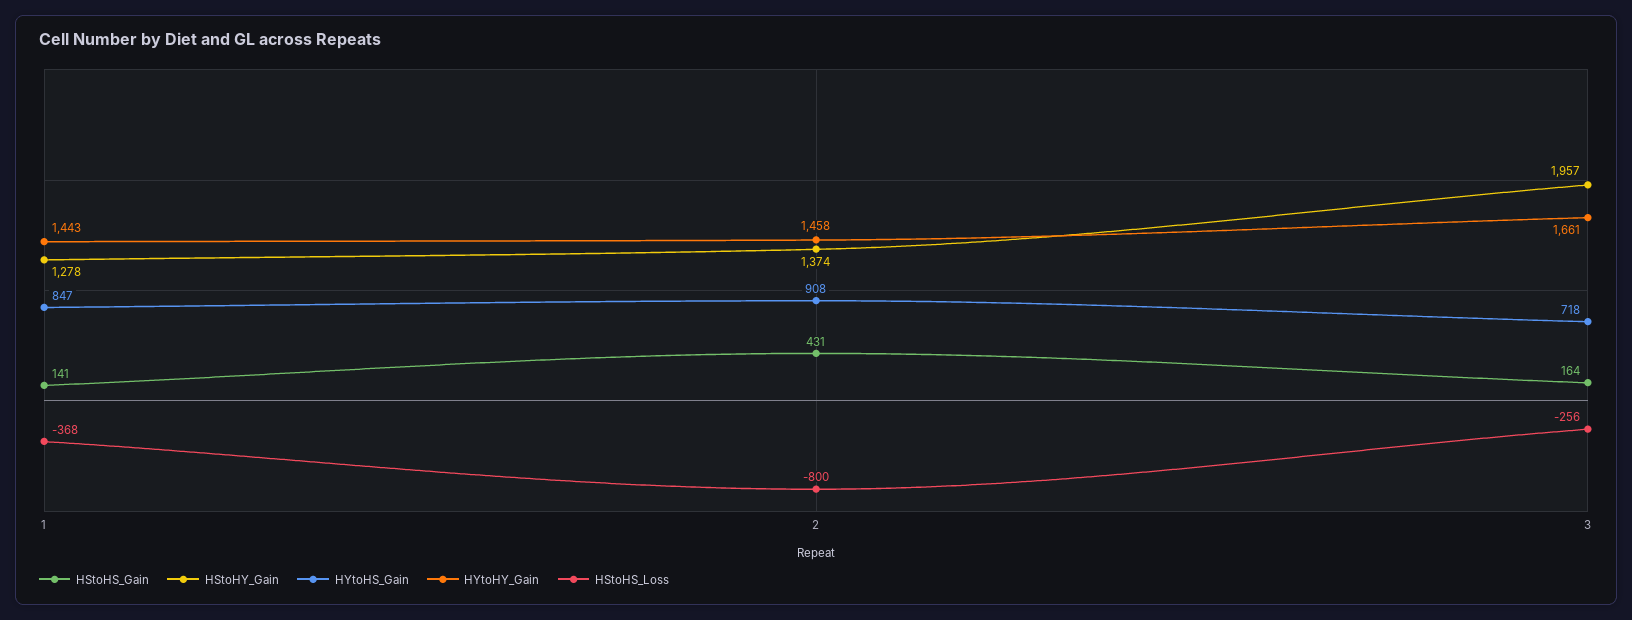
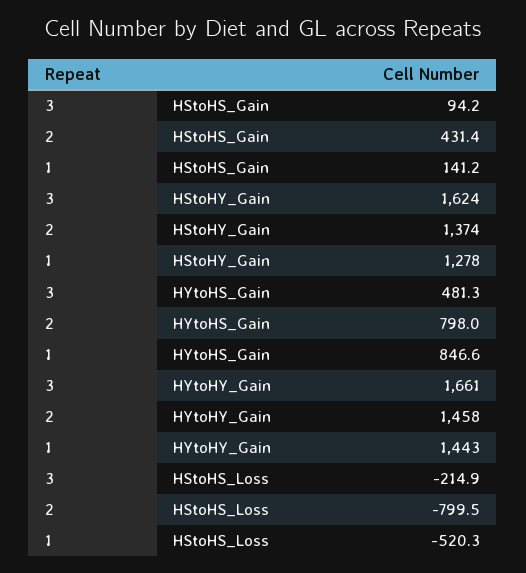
HStoHS_Loss, 1: -368 -> -520.3
HYtoHS_Gain, 2: 908 -> 798
HStoHS_Gain, 3: 164 -> 94.2
HStoHY_Gain, 3: 1957 -> 1624
HYtoHS_Gain, 3: 718 -> 481.3
HStoHS_Loss, 3: -256 -> -214.9

